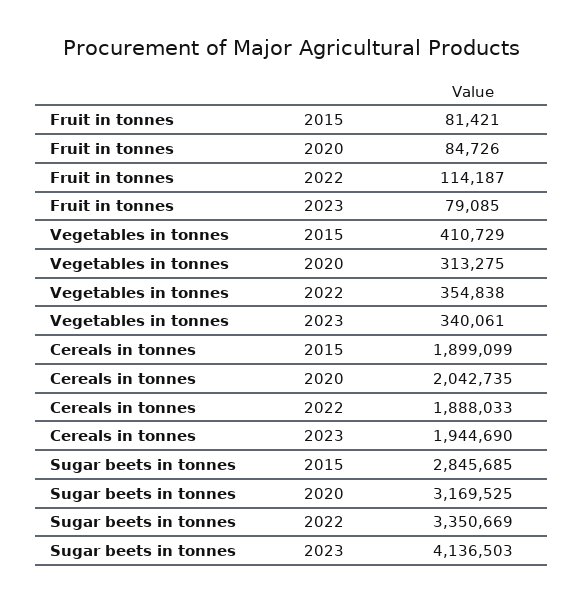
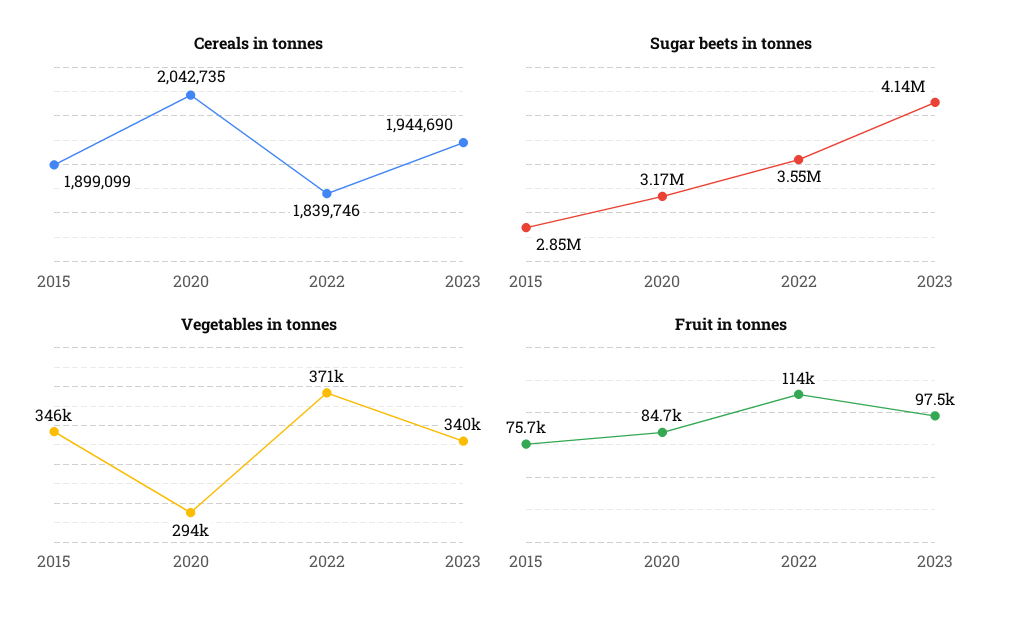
Fruit in tonnes, 2015: 81421 -> 75700
Fruit in tonnes, 2023: 79085 -> 97500
Vegetables in tonnes, 2015: 410729 -> 346000
Vegetables in tonnes, 2020: 313275 -> 294000
Vegetables in tonnes, 2022: 354838 -> 371000
Cereals in tonnes, 2022: 1888033 -> 1839746
Sugar beets in tonnes, 2022: 3350669 -> 3550000

